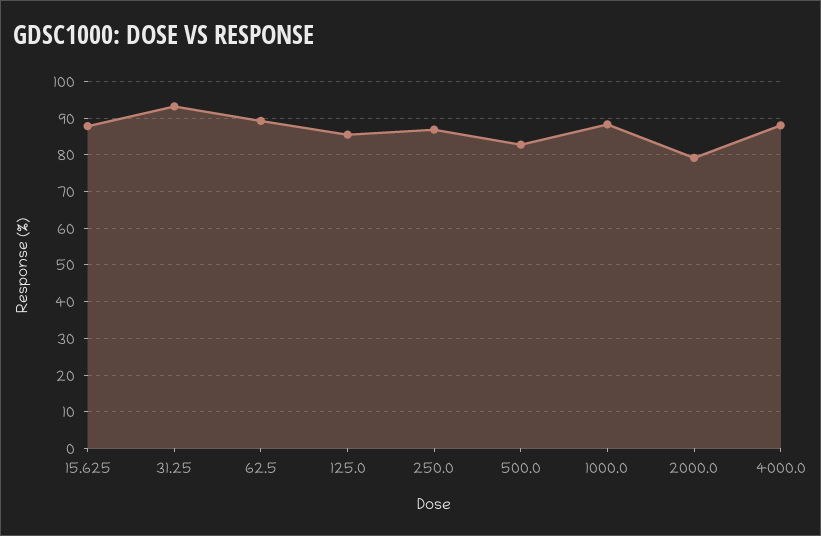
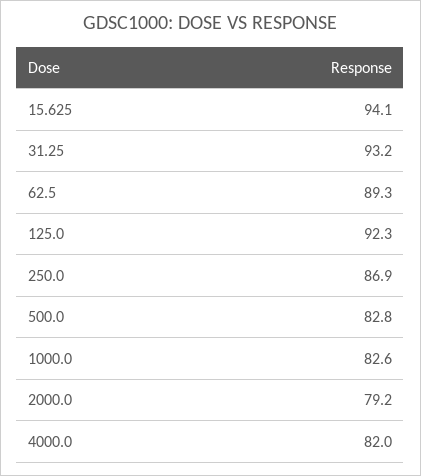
15.625: 88 -> 94.1
125.0: 86 -> 92.3
1000.0: 88 -> 82.6
4000.0: 88 -> 82

